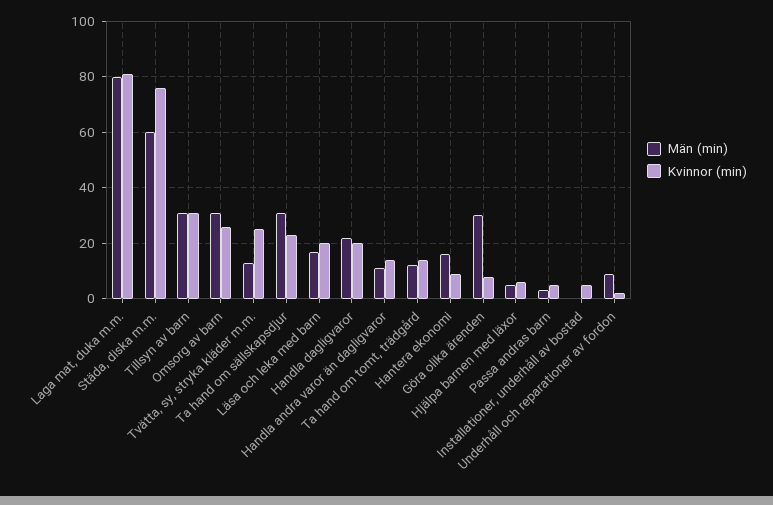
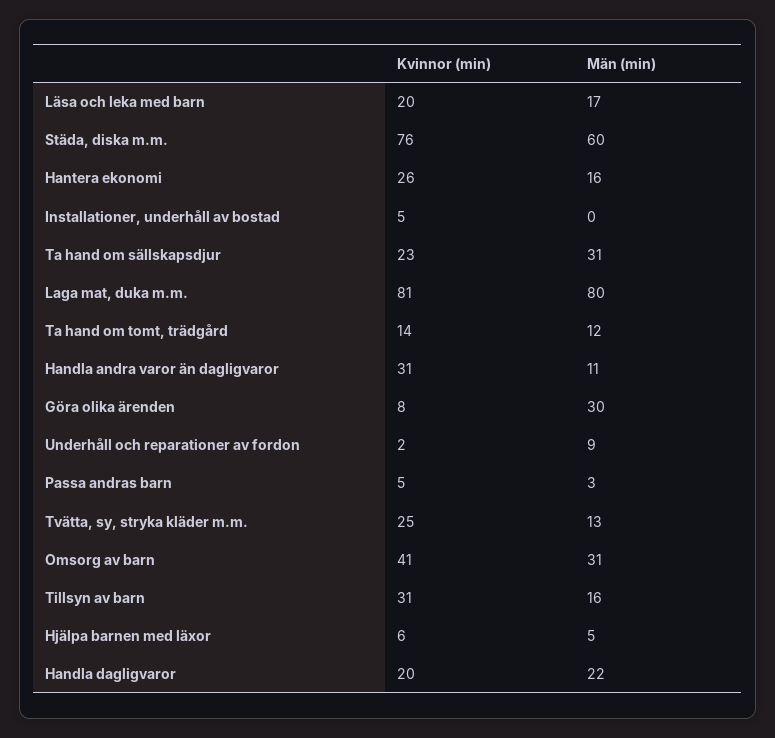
Män (min), Tillsyn av barn: 30 -> 16
Kvinnor (min), Omsorg av barn: 25 -> 41
Kvinnor (min), Handla andra varor än dagligvaror: 15 -> 31
Kvinnor (min), Hantera ekonomi: 10 -> 26

